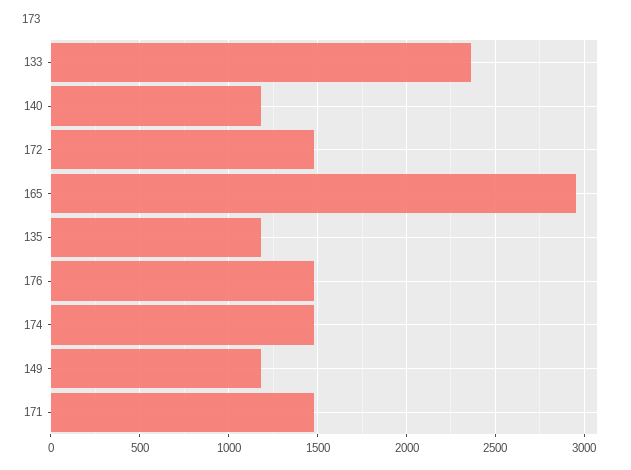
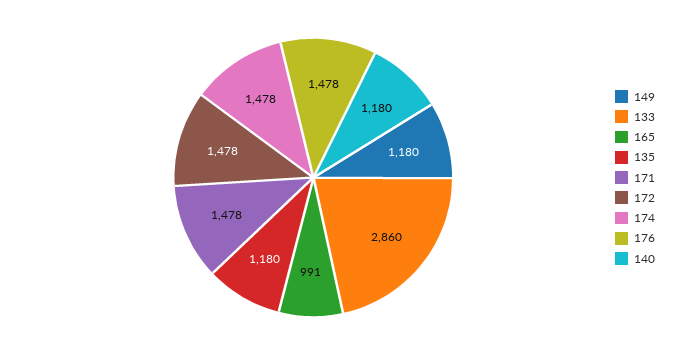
133: 2350 -> 2860
165: 2950 -> 991

